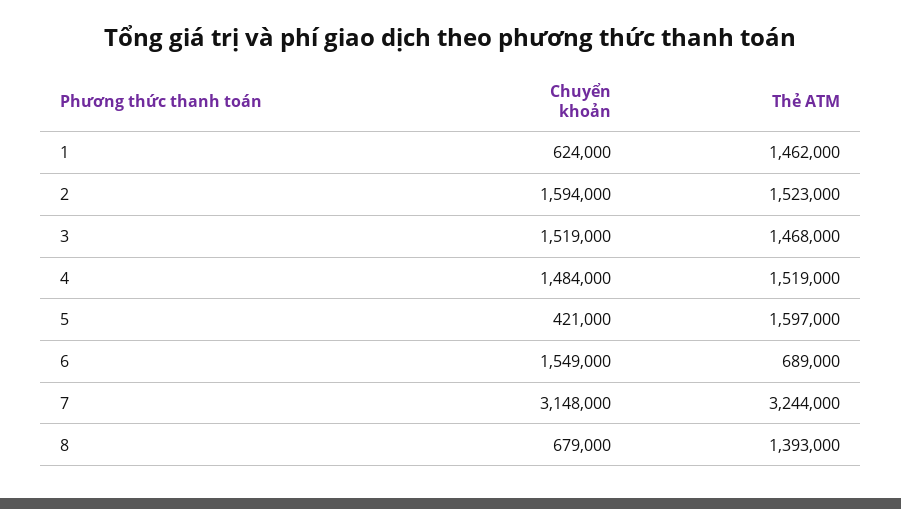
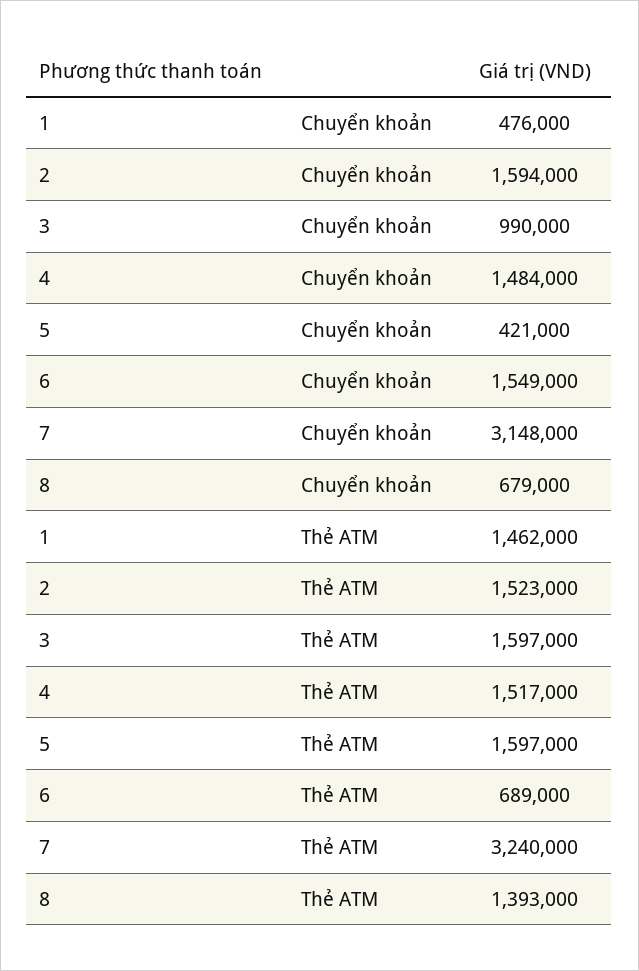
Chuyển khoản, 1: 624000 -> 476000
Chuyển khoản, 3: 1519000 -> 990000
Thẻ ATM, 3: 1468000 -> 1597000
Thẻ ATM, 4: 1519000 -> 1517000
Thẻ ATM, 7: 3244000 -> 3240000

